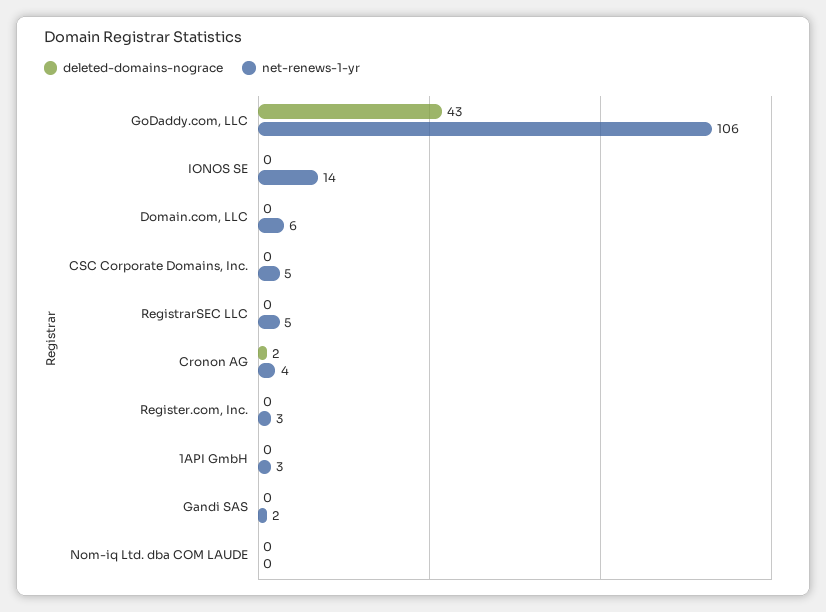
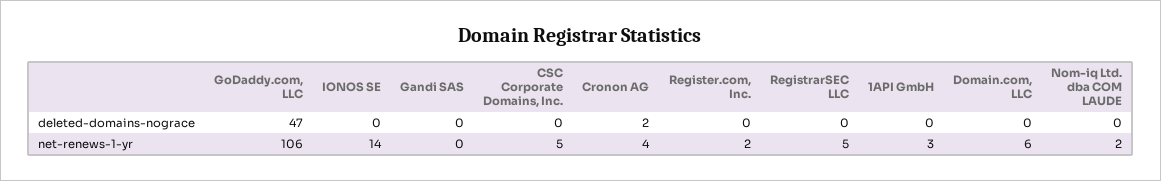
deleted-domains-nograce, GoDaddy.com, LLC: 43 -> 47
net-renews-1-yr, Register.com, Inc.: 3 -> 2
net-renews-1-yr, Gandi SAS: 2 -> 0
net-renews-1-yr, Nom-iq Ltd. dba COM LAUDE: 0 -> 2

